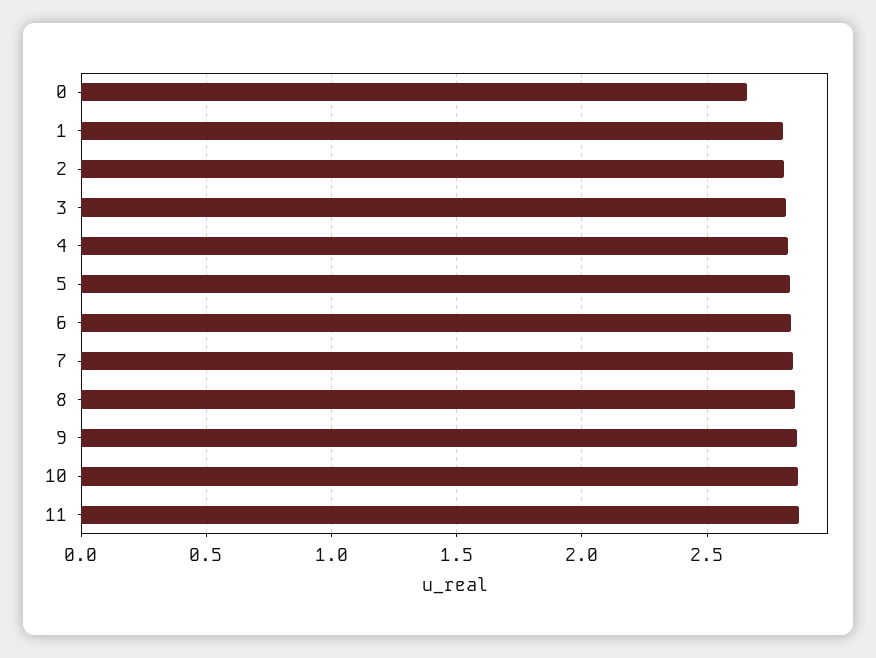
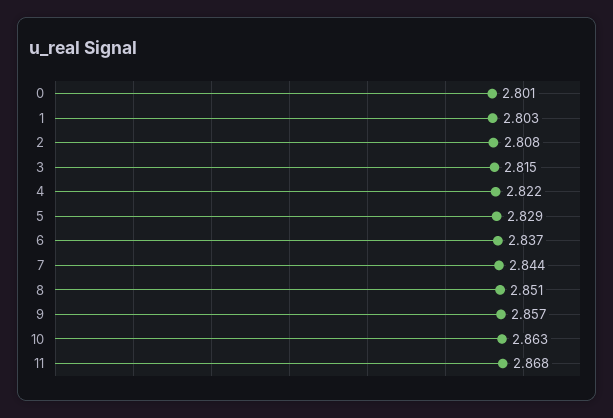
0: 2.65 -> 2.801

